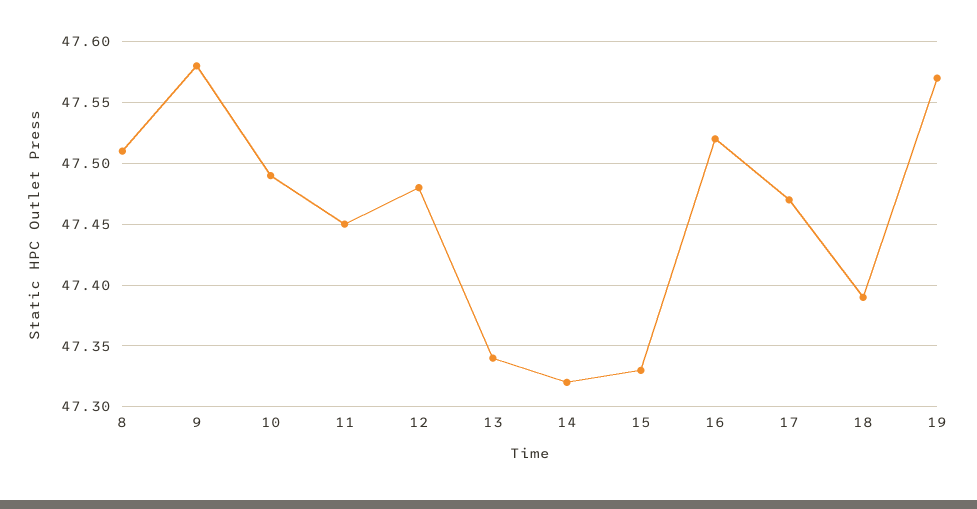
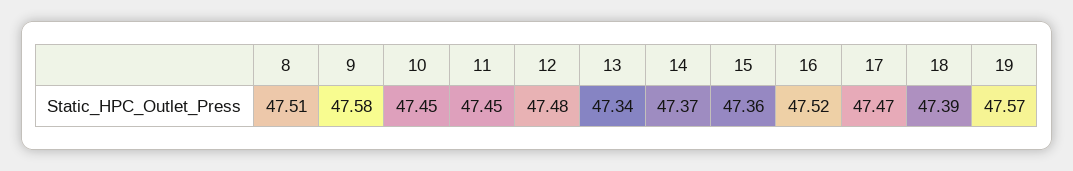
10: 47.49 -> 47.45
14: 47.32 -> 47.37
15: 47.33 -> 47.36

